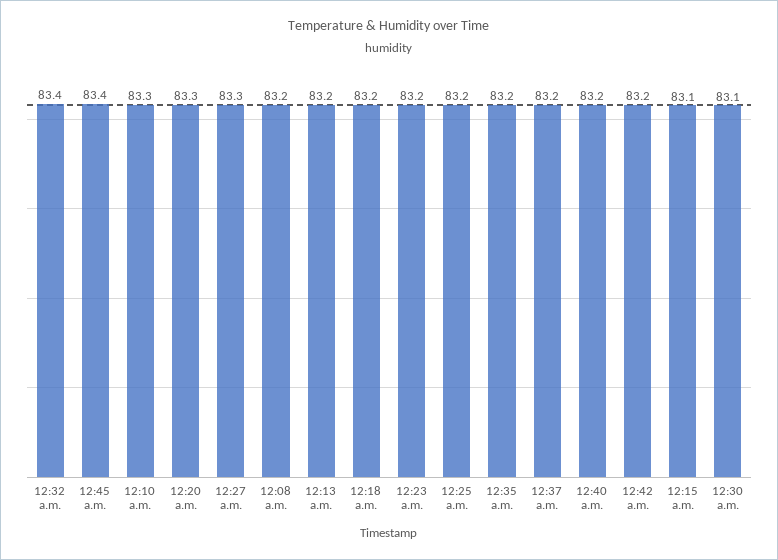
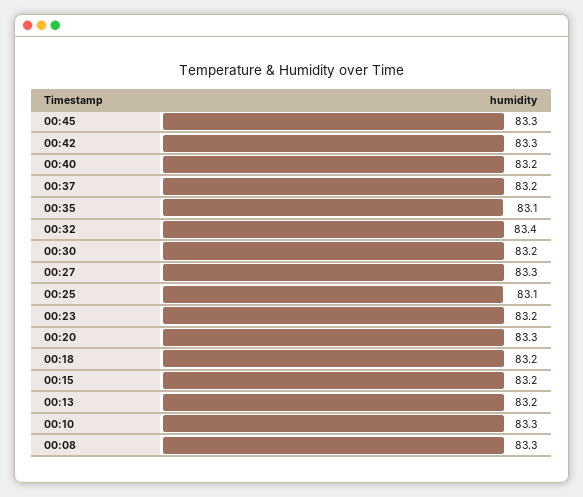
12:45 a.m.: 83.4 -> 83.3
12:08 a.m.: 83.2 -> 83.3
12:25 a.m.: 83.2 -> 83.1
12:35 a.m.: 83.2 -> 83.1
12:42 a.m.: 83.2 -> 83.3
12:15 a.m.: 83.1 -> 83.2
12:30 a.m.: 83.1 -> 83.2

